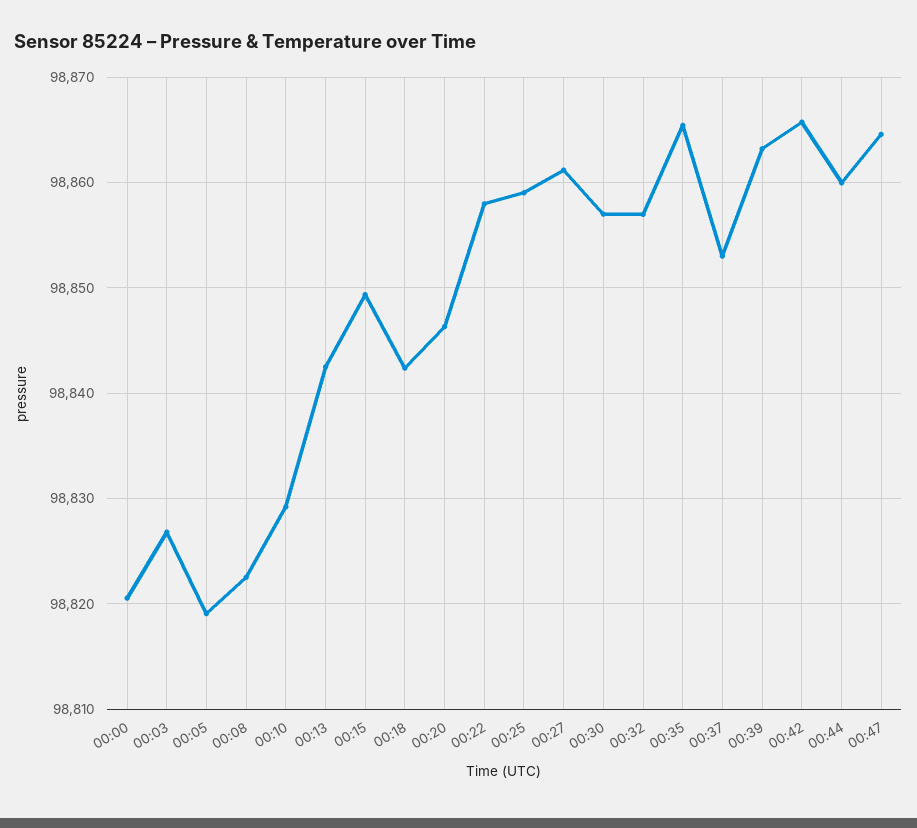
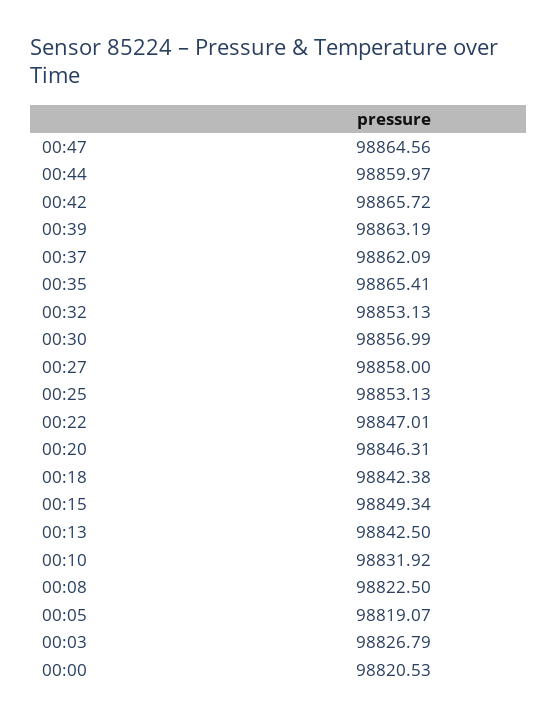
00:10: 98829 -> 98831.92
00:22: 98858 -> 98847.01
00:25: 98859 -> 98853.13
00:27: 98861 -> 98858
00:32: 98857 -> 98853.13
00:37: 98853 -> 98862.09

